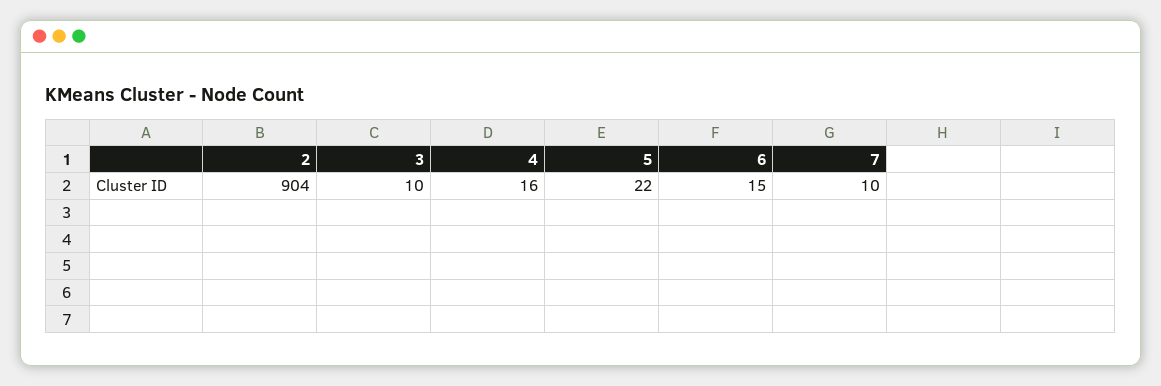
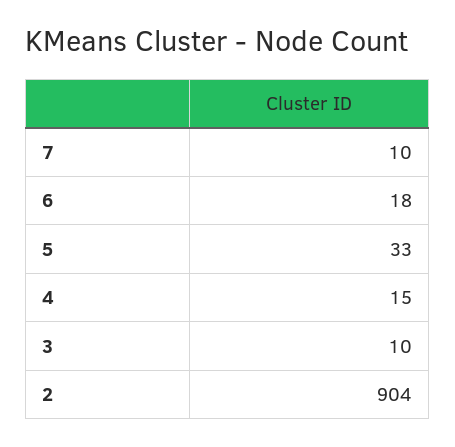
4: 16 -> 15
5: 22 -> 33
6: 15 -> 18

